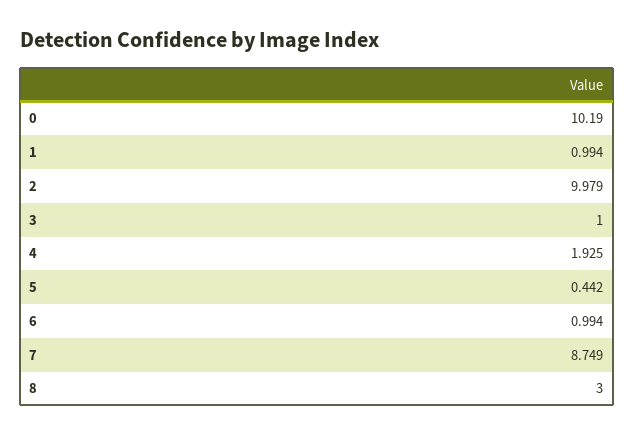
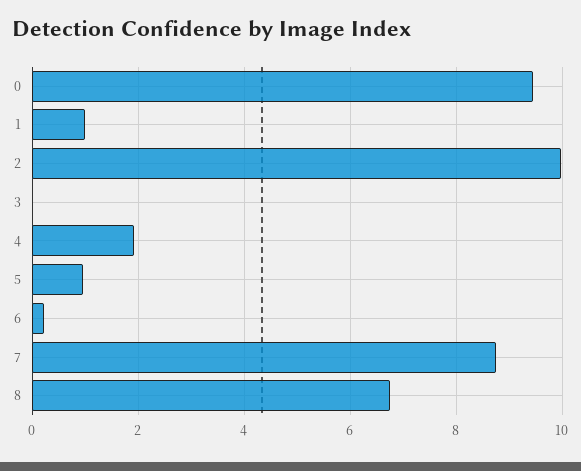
0: 10.19 -> 9.4
3: 1 -> 0
5: 0.442 -> 1
6: 0.994 -> 0.2
8: 3 -> 6.8

